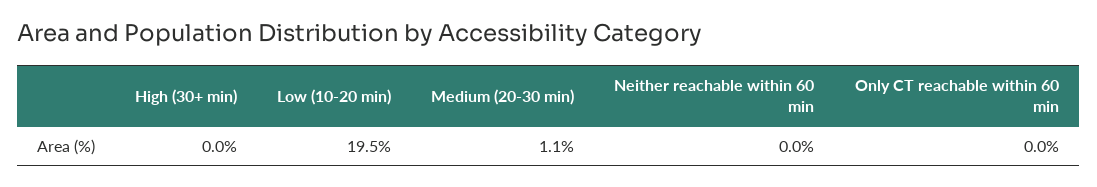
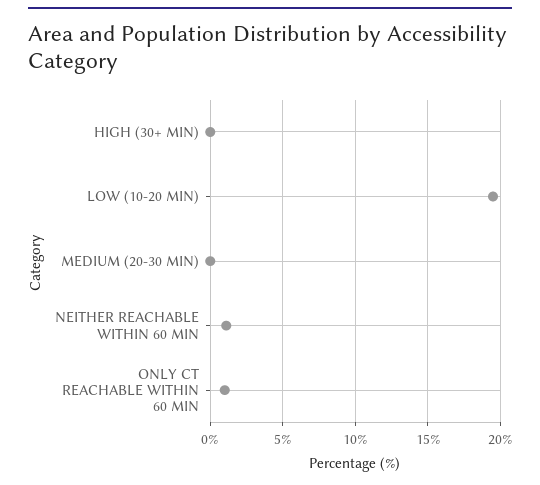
Medium (20-30 min): 1.1 -> 0
Neither reachable within 60 min: 0 -> 1
Only CT reachable within 60 min: 0 -> 1

